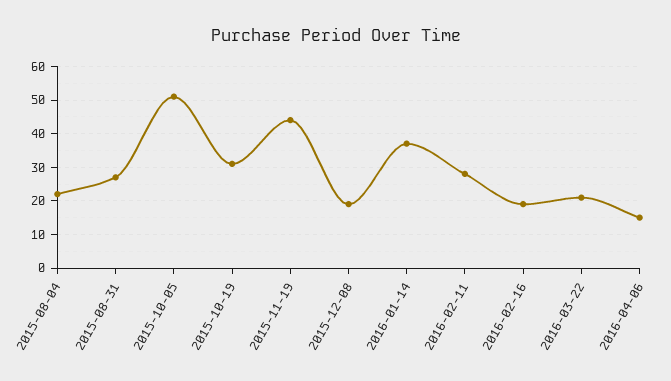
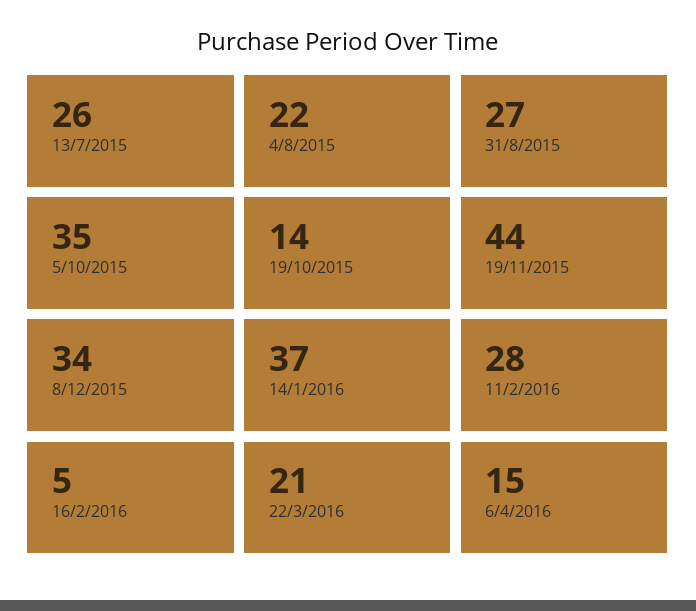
2015-10-05: 50 -> 35
2015-10-19: 30 -> 14
2015-12-08: 20 -> 34
2016-02-16: 20 -> 5
13/7/2015: none -> 26

